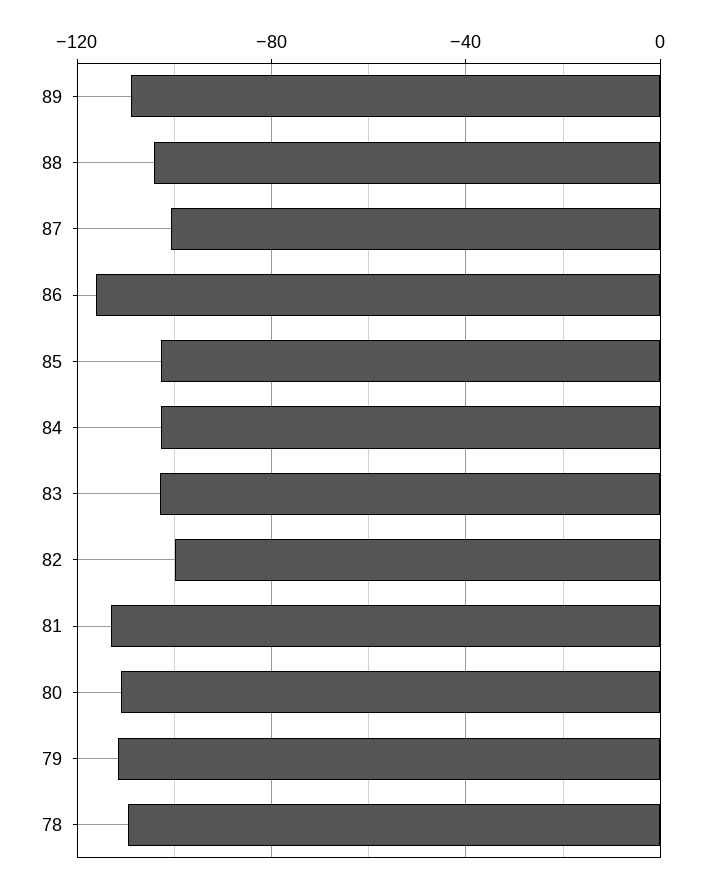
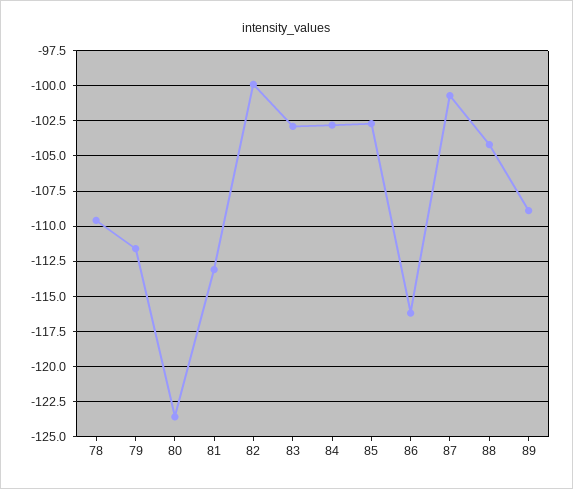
80: -110 -> -123.5

